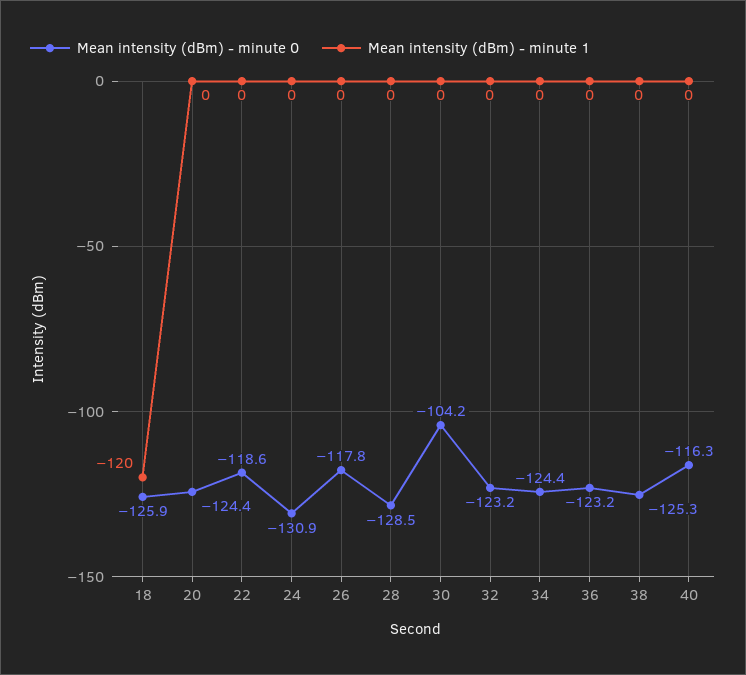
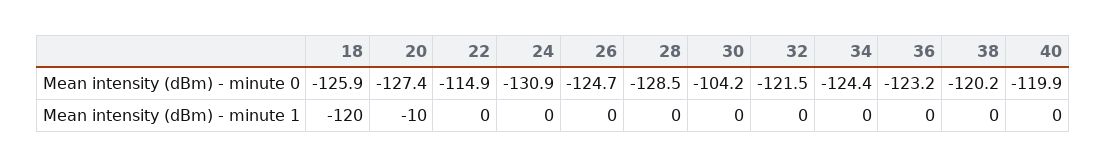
Mean intensity (dBm) - minute 0, 20: -124.4 -> -127.4
Mean intensity (dBm) - minute 1, 20: 0 -> -10
Mean intensity (dBm) - minute 0, 22: -118.6 -> -114.9
Mean intensity (dBm) - minute 0, 26: -117.8 -> -124.7
Mean intensity (dBm) - minute 0, 32: -123.2 -> -121.5
Mean intensity (dBm) - minute 0, 38: -125.3 -> -120.2
Mean intensity (dBm) - minute 0, 40: -116.3 -> -119.9

